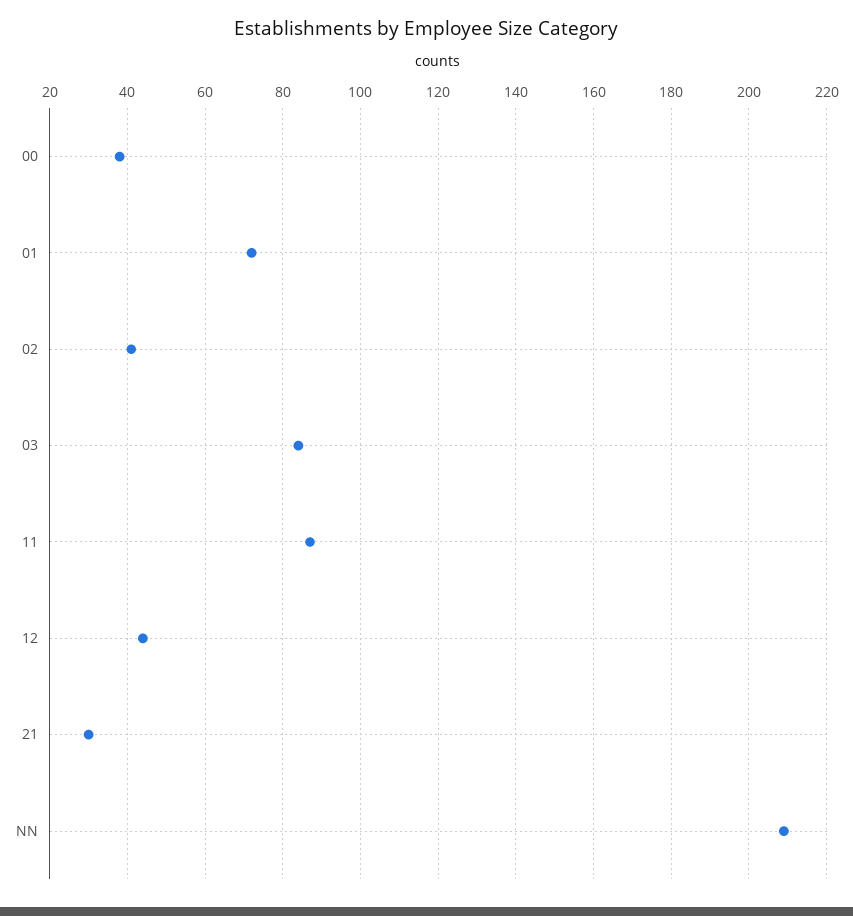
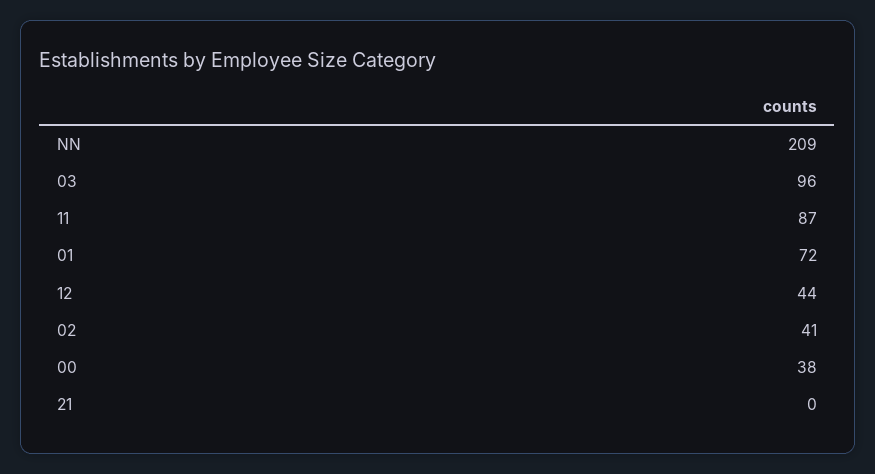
03: 85 -> 96
21: 30 -> 0

